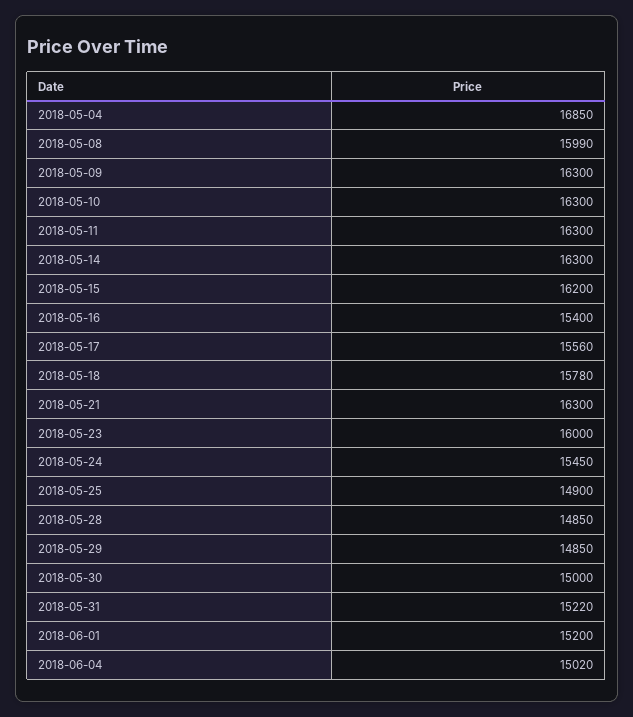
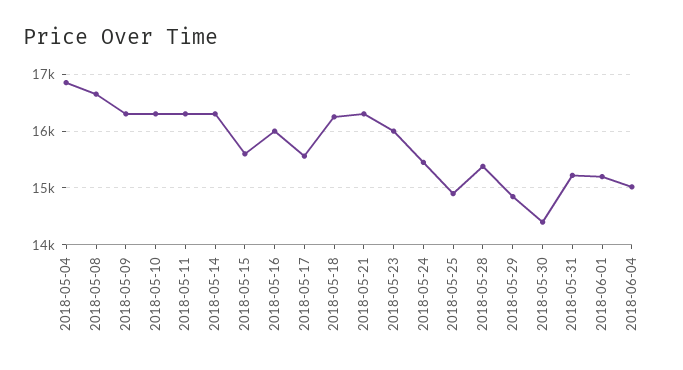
2018-05-08: 15990 -> 16600
2018-05-15: 16200 -> 15600
2018-05-16: 15400 -> 16000
2018-05-18: 15780 -> 16200
2018-05-28: 14850 -> 15400
2018-05-30: 15000 -> 14400

